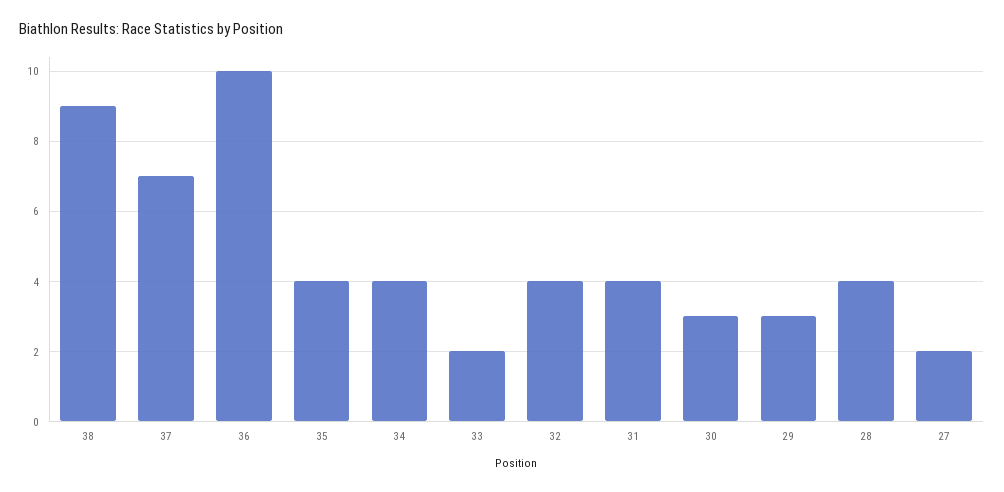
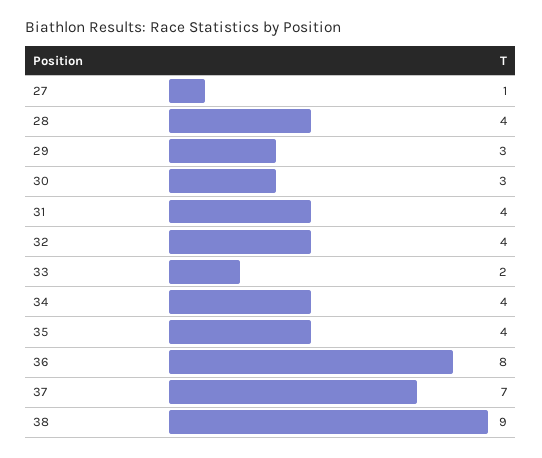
36: 10 -> 8
27: 2 -> 1

